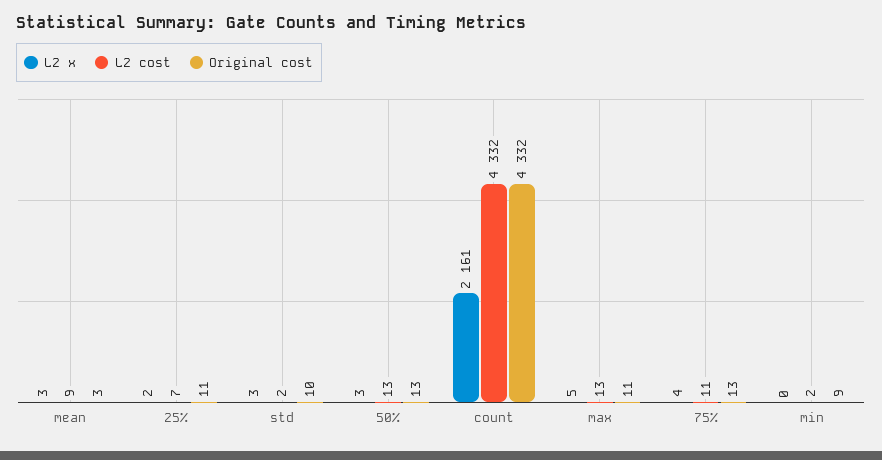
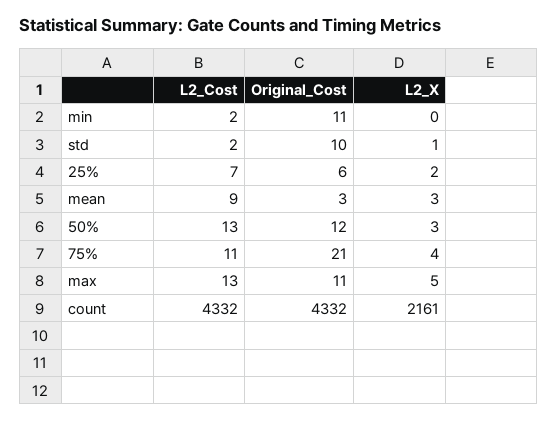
Original cost, 25%: 11 -> 6
L2 x, std: 3 -> 1
Original cost, 50%: 13 -> 12
Original cost, 75%: 13 -> 21
Original cost, min: 9 -> 11

